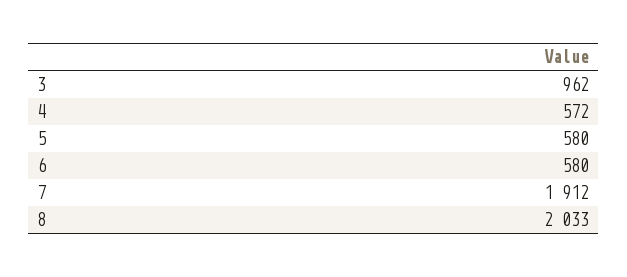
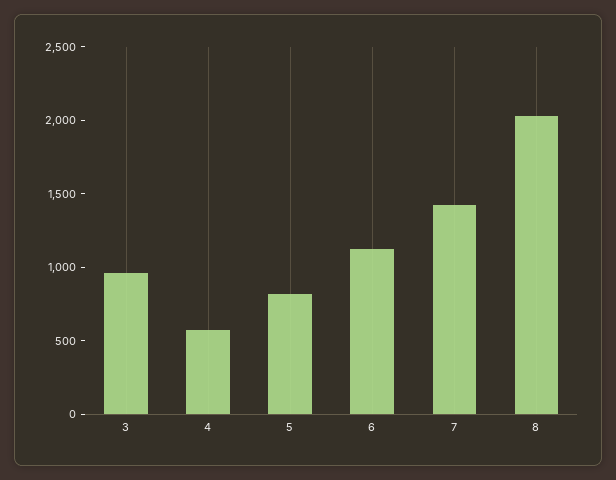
5: 580 -> 800
6: 580 -> 1100
7: 1912 -> 1400

